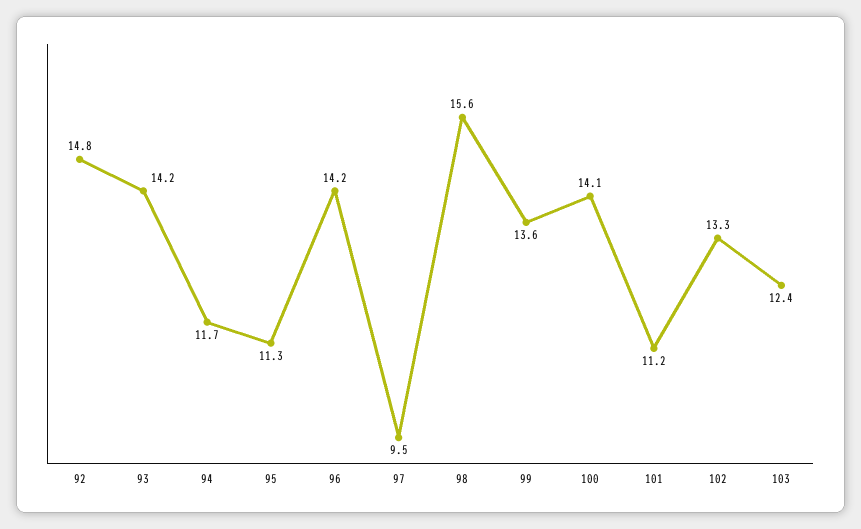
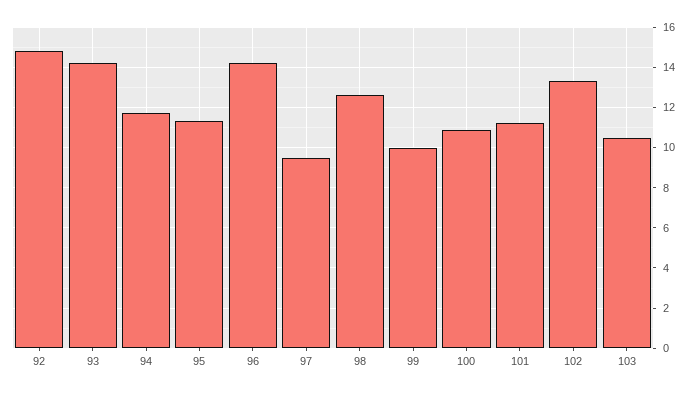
98: 15.6 -> 12.5
99: 13.6 -> 10
100: 14.1 -> 11
103: 12.4 -> 10.5

